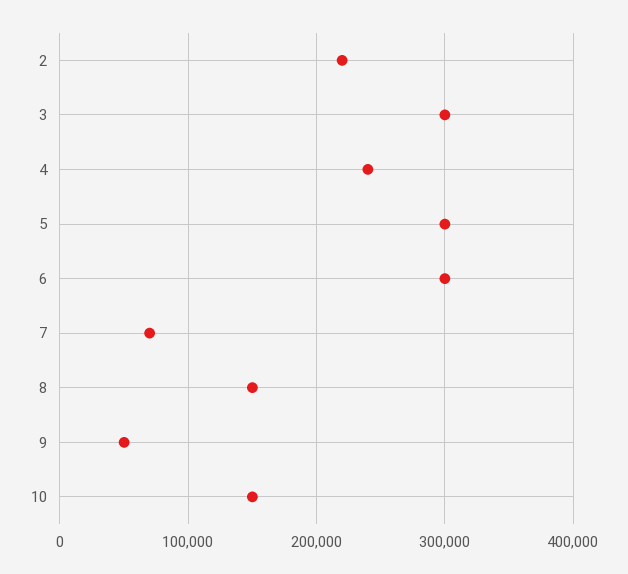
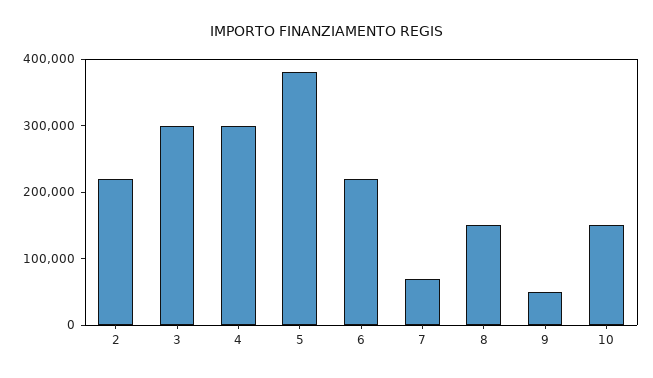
4: 240000 -> 300000
5: 300000 -> 380000
6: 300000 -> 220000

